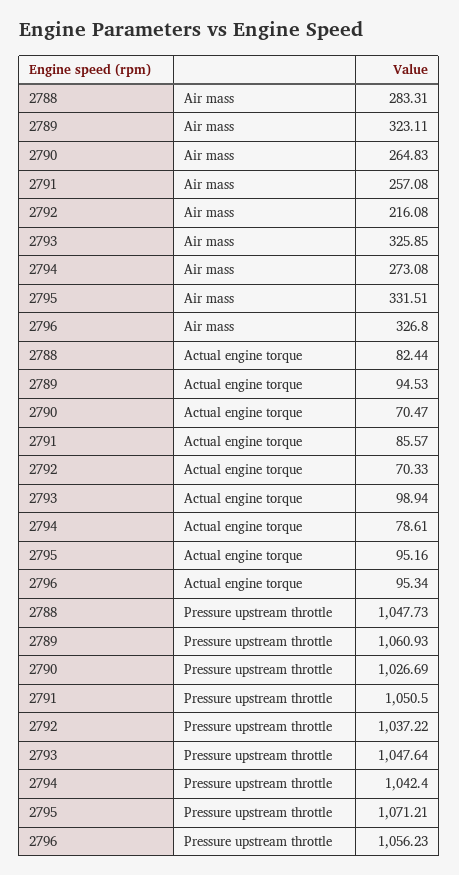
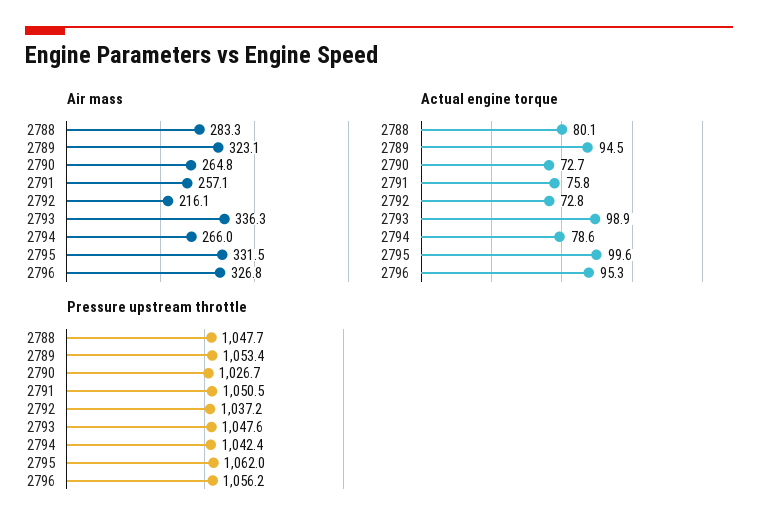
Air mass, 2793: 325.85 -> 336.3
Air mass, 2794: 273.08 -> 266
Actual engine torque, 2788: 82.44 -> 80.1
Actual engine torque, 2790: 70.47 -> 72.7
Actual engine torque, 2791: 85.57 -> 75.8
Actual engine torque, 2792: 70.33 -> 72.8
Actual engine torque, 2795: 95.16 -> 99.6
Pressure upstream throttle, 2789: 1060.93 -> 1053.4
Pressure upstream throttle, 2795: 1071.21 -> 1062

